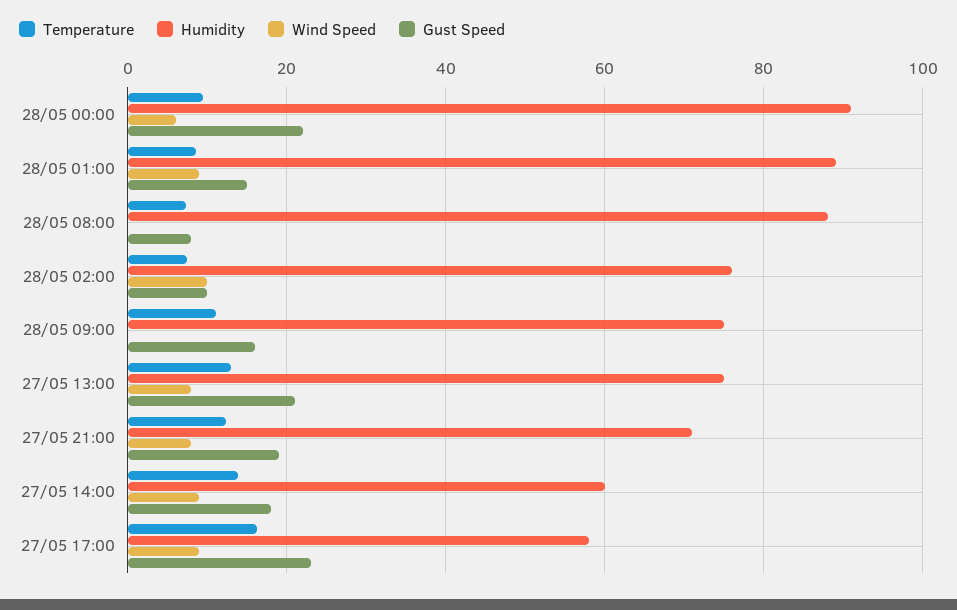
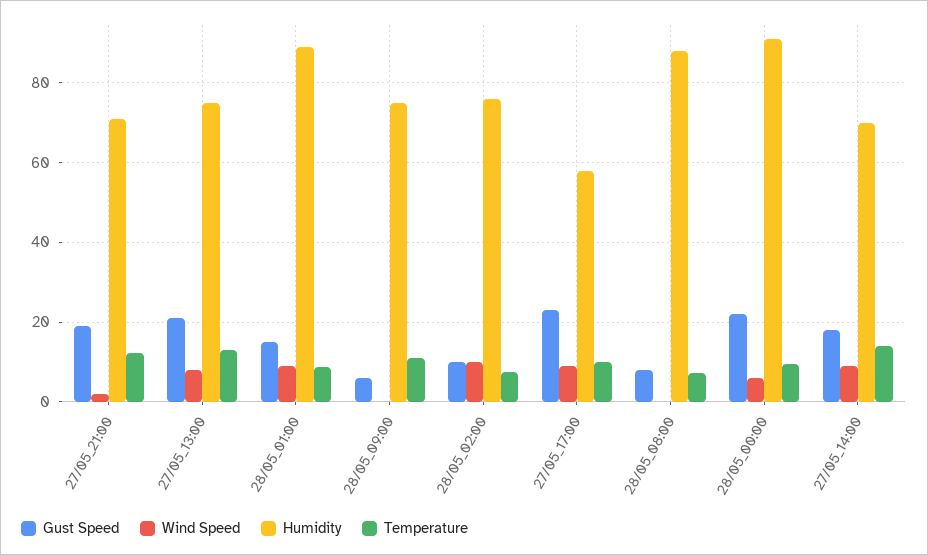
Gust Speed, 28/05 09:00: 16 -> 6
Wind Speed, 27/05 21:00: 8 -> 2
Humidity, 27/05 14:00: 60 -> 70
Temperature, 27/05 17:00: 16 -> 10

